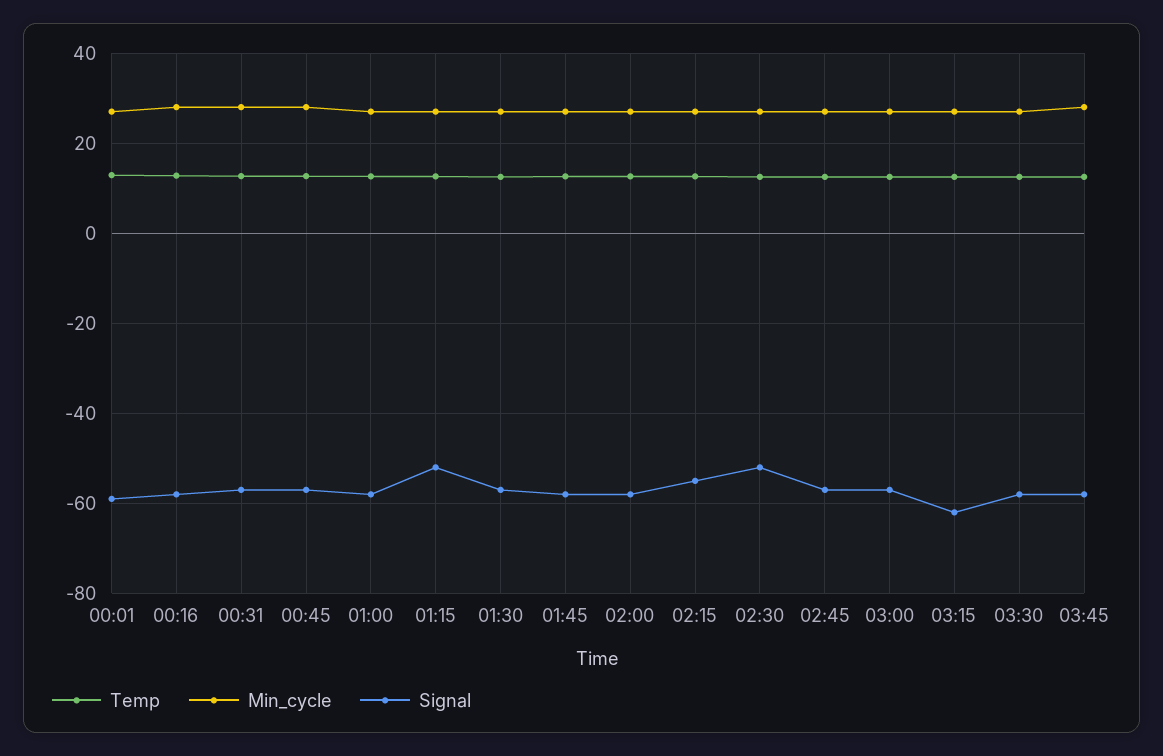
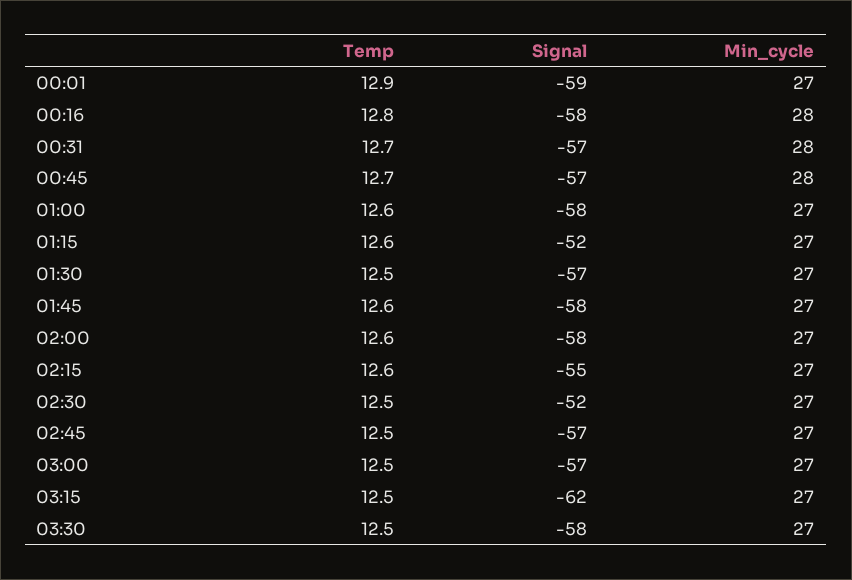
Temp, 03:45: 12 -> none
Min_cycle, 03:45: 28 -> none
Signal, 03:45: -58 -> none

